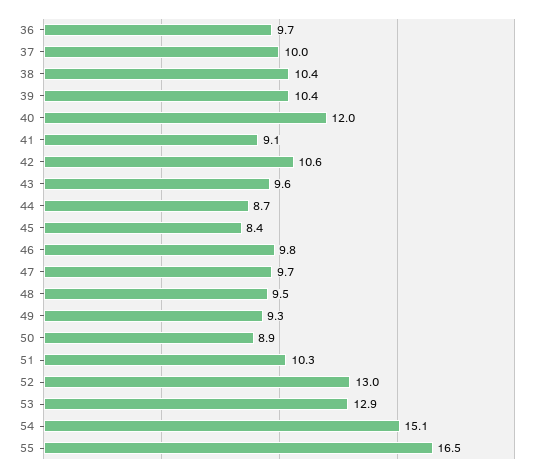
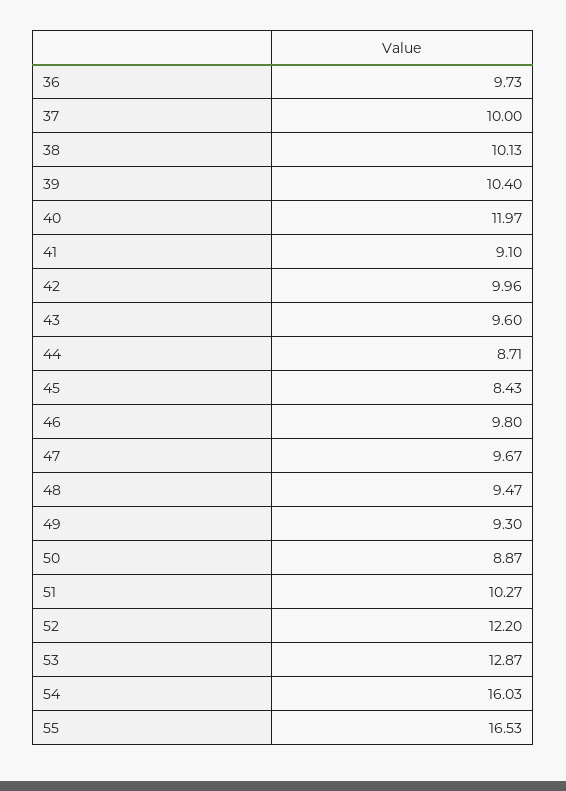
38: 10.4 -> 10.13
42: 10.6 -> 9.96
52: 13 -> 12.2
54: 15.1 -> 16.03

